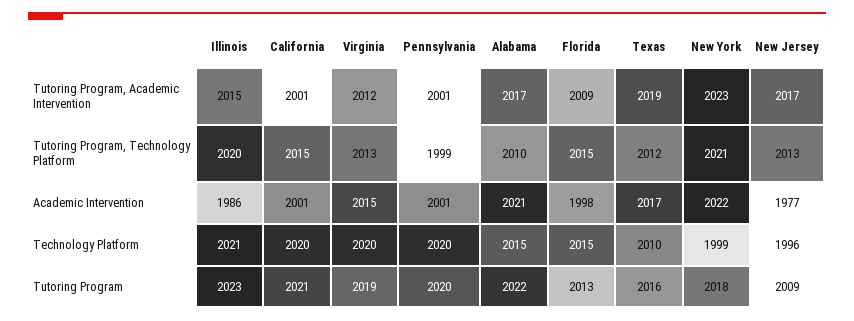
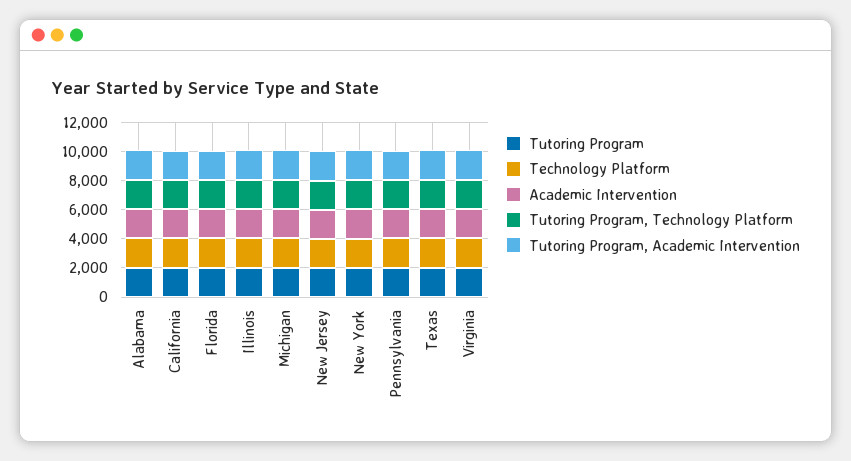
Tutoring Program, Michigan: none -> 2000
Technology Platform, Michigan: none -> 2000
Academic Intervention, Michigan: none -> 2000
Tutoring Program, Technology Platform, Michigan: none -> 2000
Tutoring Program, Academic Intervention, Michigan: none -> 2000

